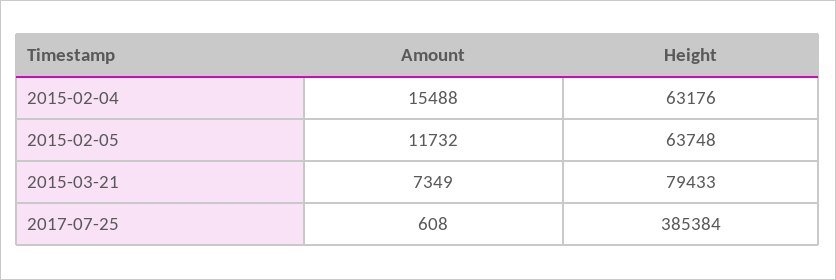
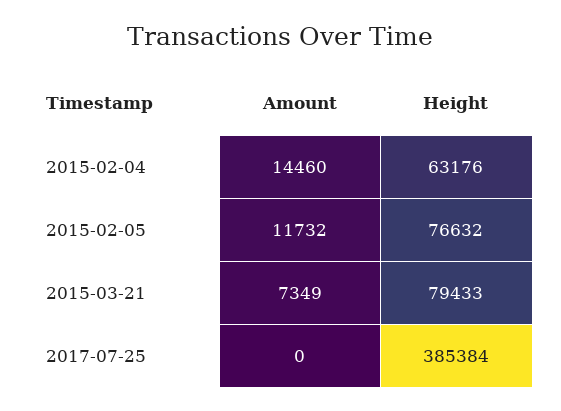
Amount, 2015-02-04: 15488 -> 14460
Height, 2015-02-05: 63748 -> 76632
Amount, 2017-07-25: 608 -> 0

